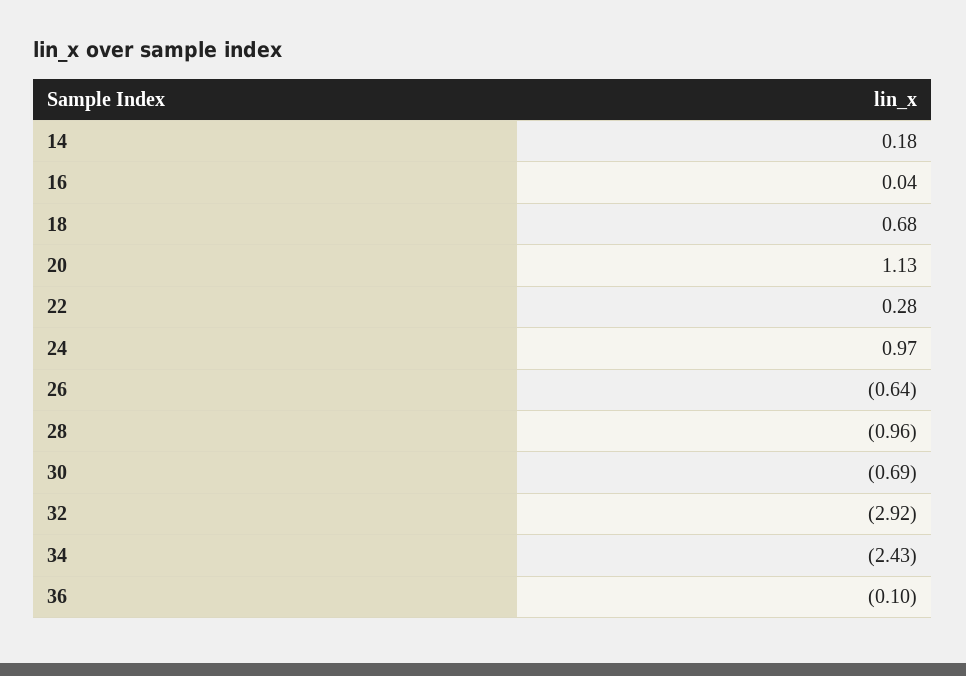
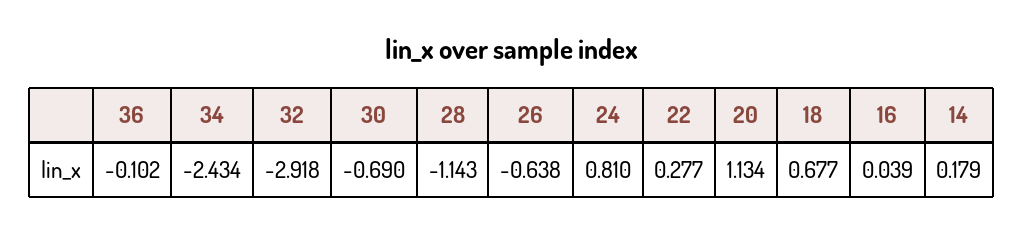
24: 0.97 -> 0.81
28: -0.96 -> -1.143

